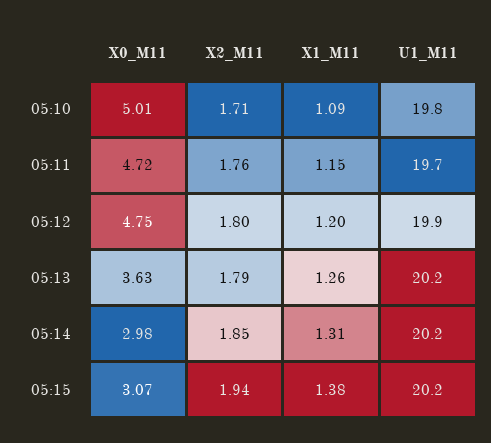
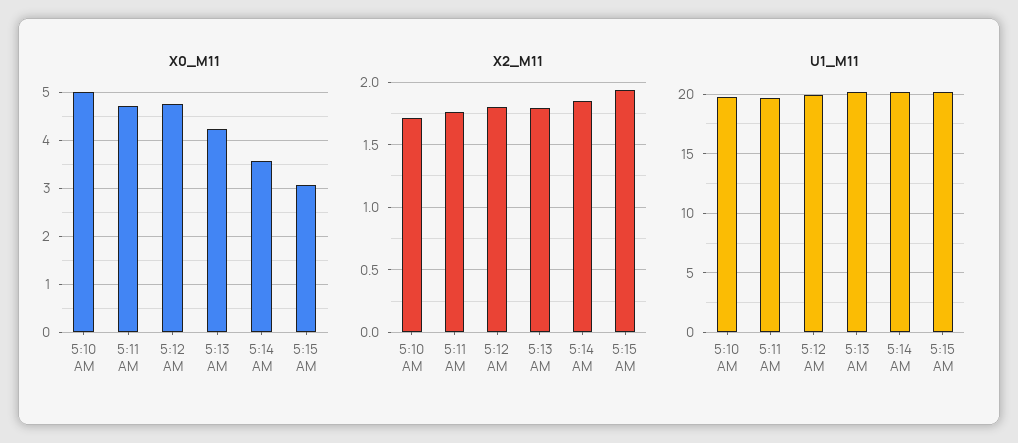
X1_M11, 05:10: 1.09 -> none
X1_M11, 05:11: 1.15 -> none
X1_M11, 05:12: 1.2 -> none
X0_M11, 05:13: 3.63 -> 4.2
X1_M11, 05:13: 1.26 -> none
X0_M11, 05:14: 2.98 -> 3.6
X1_M11, 05:14: 1.31 -> none
X1_M11, 05:15: 1.38 -> none

